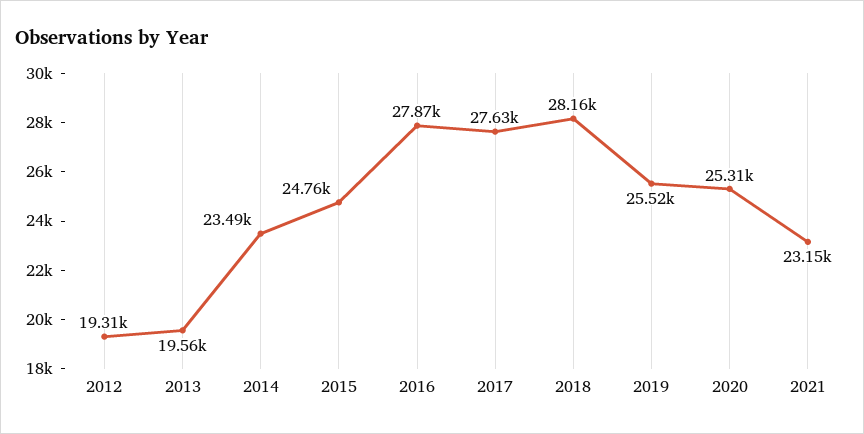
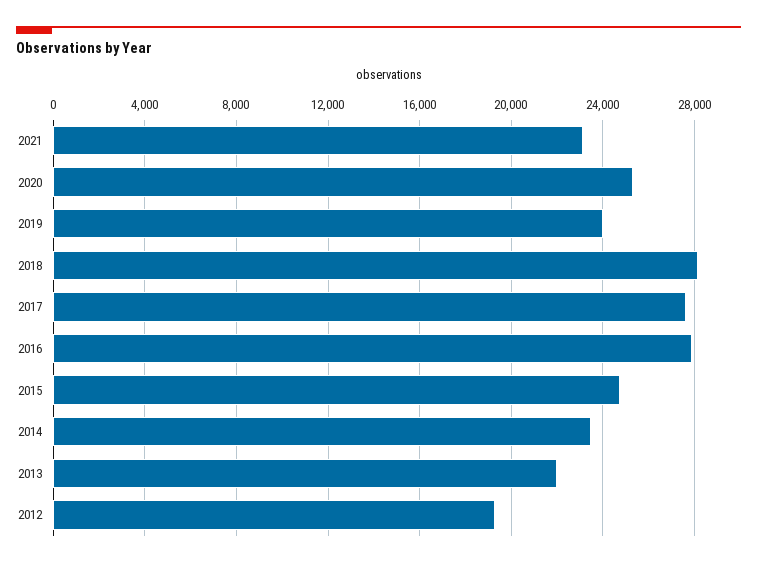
2013: 19560 -> 22000
2019: 25520 -> 24000

